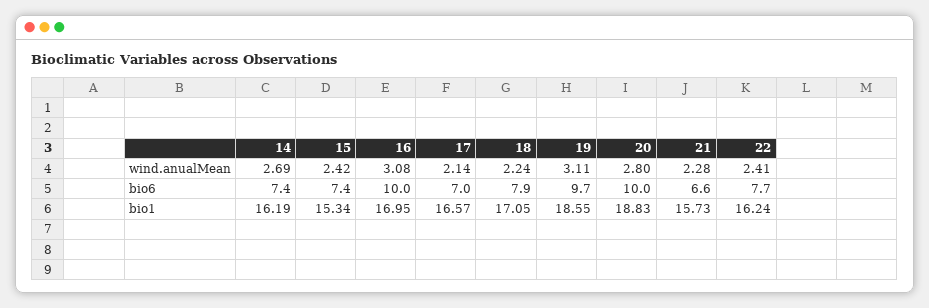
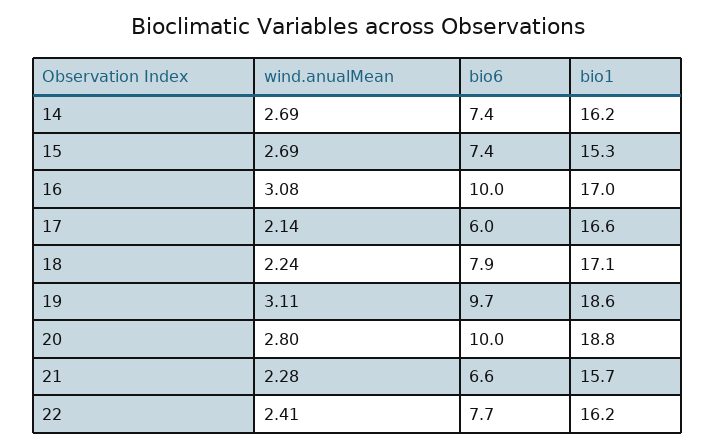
15, wind.anualMean: 2.42 -> 2.69
17, bio6: 7 -> 6

